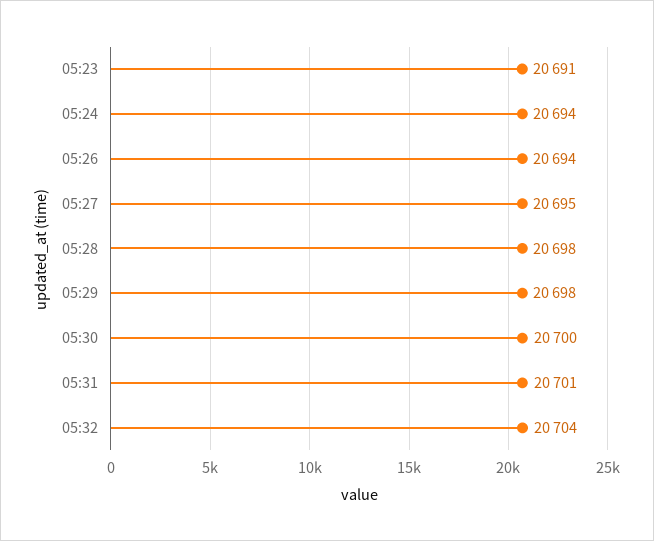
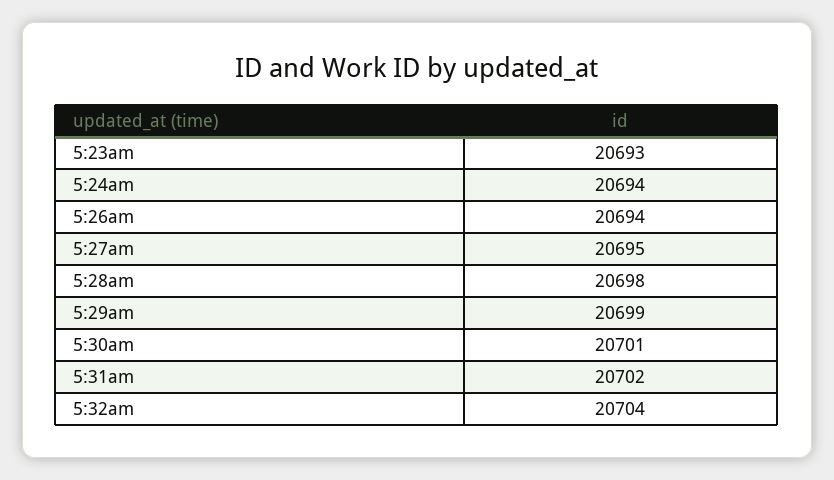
05:23: 20691 -> 20693
05:29: 20698 -> 20699
05:30: 20700 -> 20701
05:31: 20701 -> 20702

